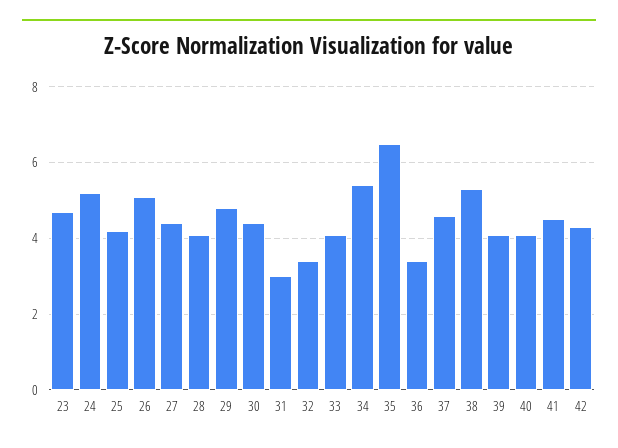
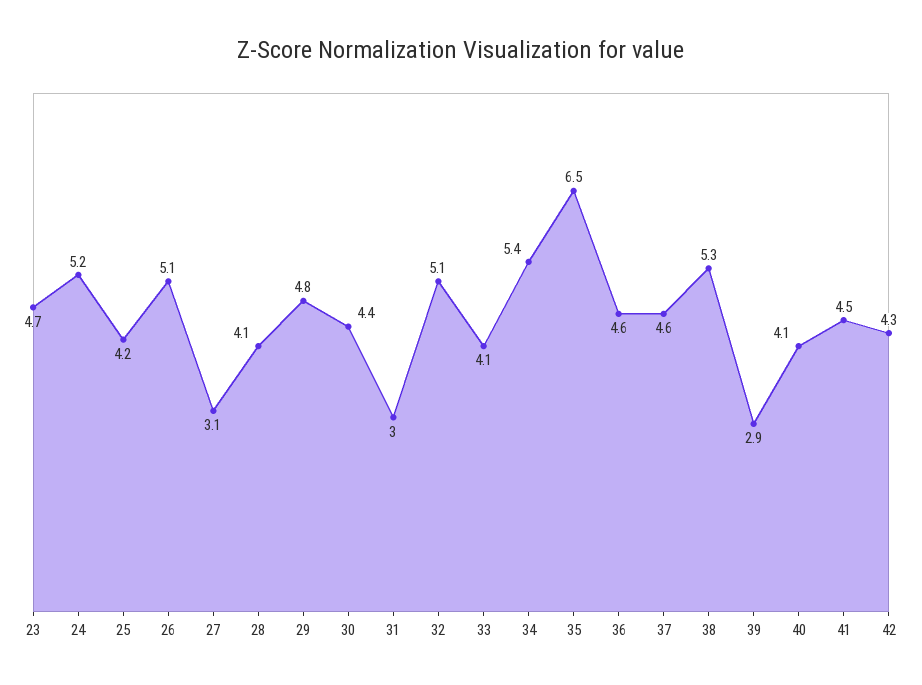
27: 4.5 -> 3.1
32: 3.5 -> 5.1
36: 3.5 -> 4.6
39: 4 -> 2.9

